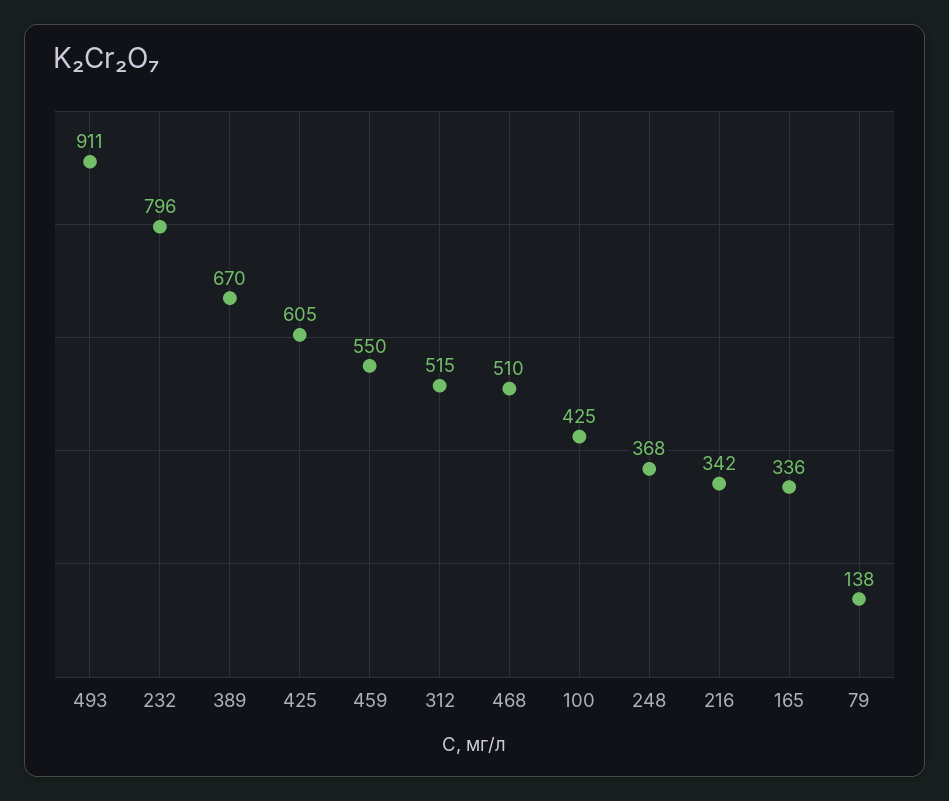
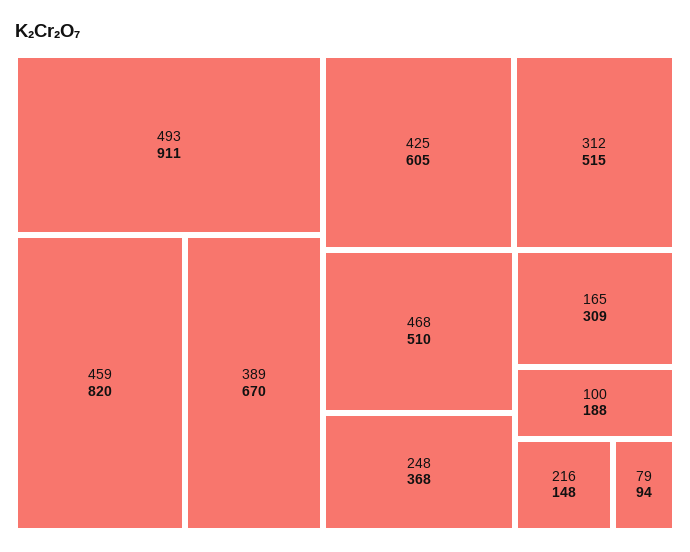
232: 796 -> none
459: 550 -> 820
100: 425 -> 188
216: 342 -> 148
165: 336 -> 309
79: 138 -> 94

